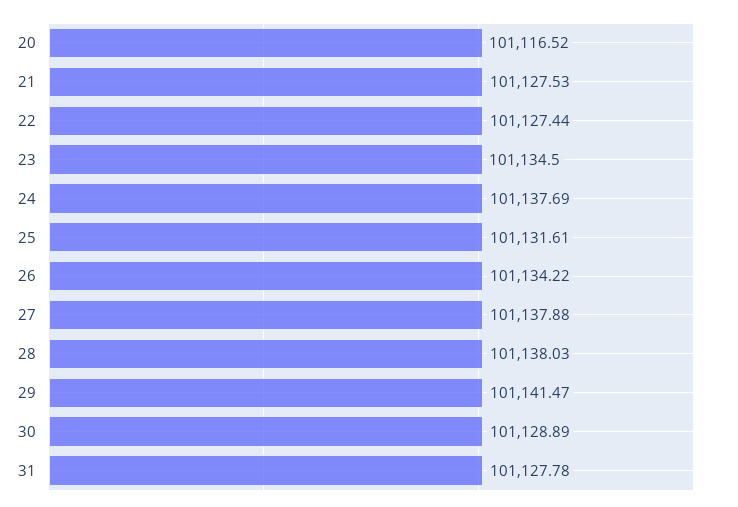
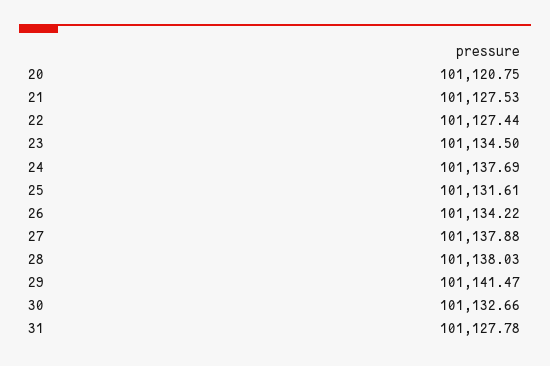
20: 101116.52 -> 101120.75
30: 101128.89 -> 101132.66

